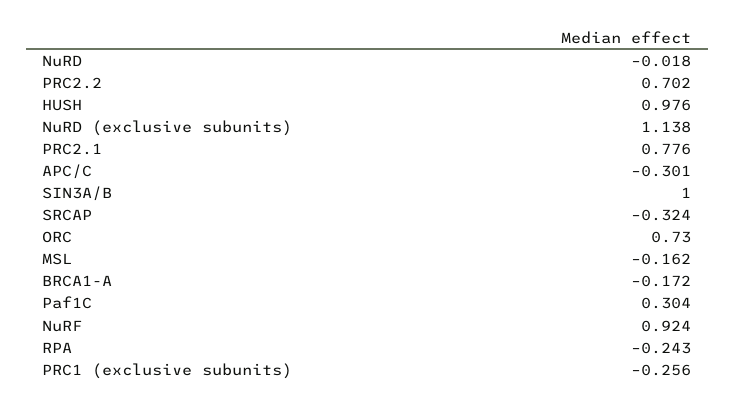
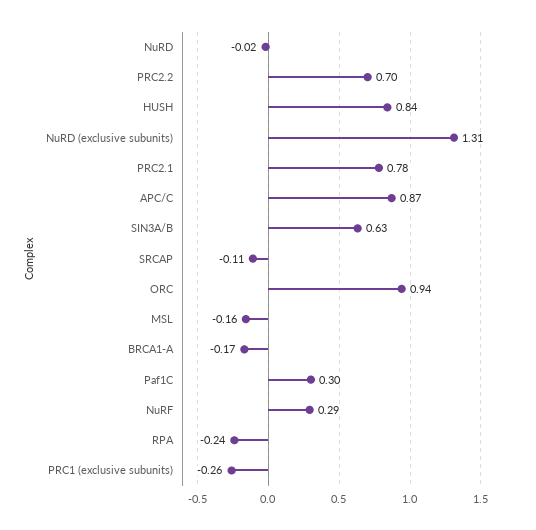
HUSH: 0.976 -> 0.84
NuRD (exclusive subunits): 1.138 -> 1.31
APC/C: -0.301 -> 0.87
SIN3A/B: 1 -> 0.63
SRCAP: -0.324 -> -0.11
ORC: 0.73 -> 0.94
NuRF: 0.924 -> 0.29

